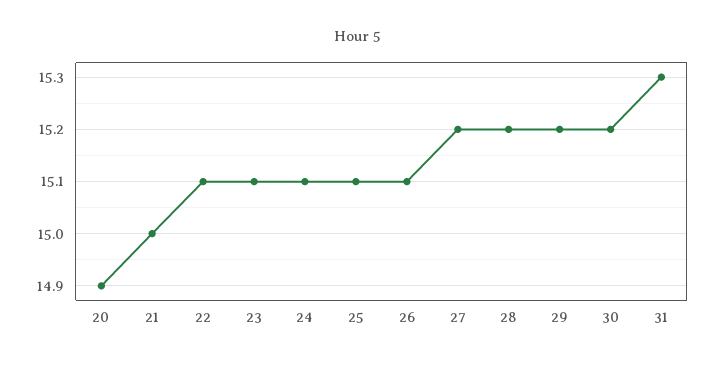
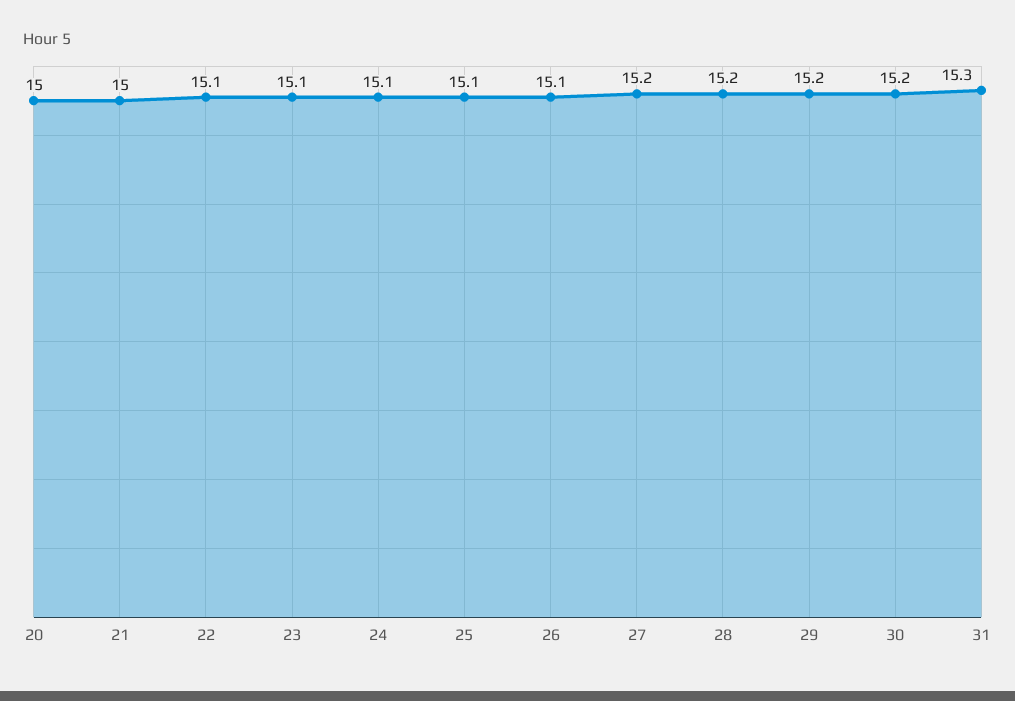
20: 14.9 -> 15

